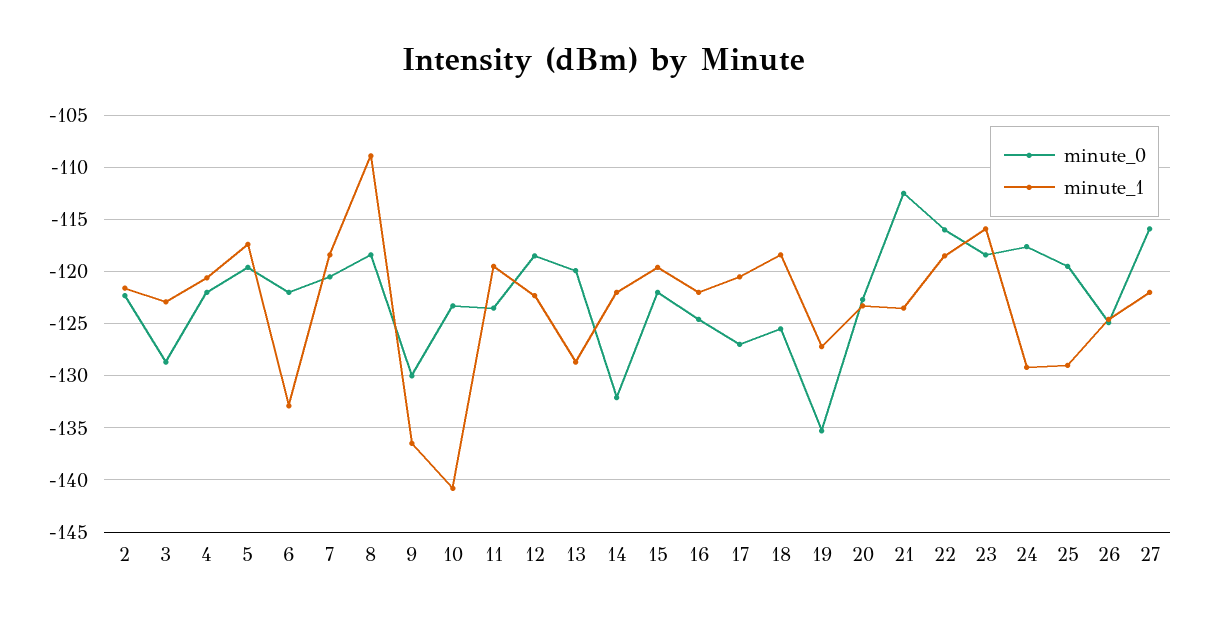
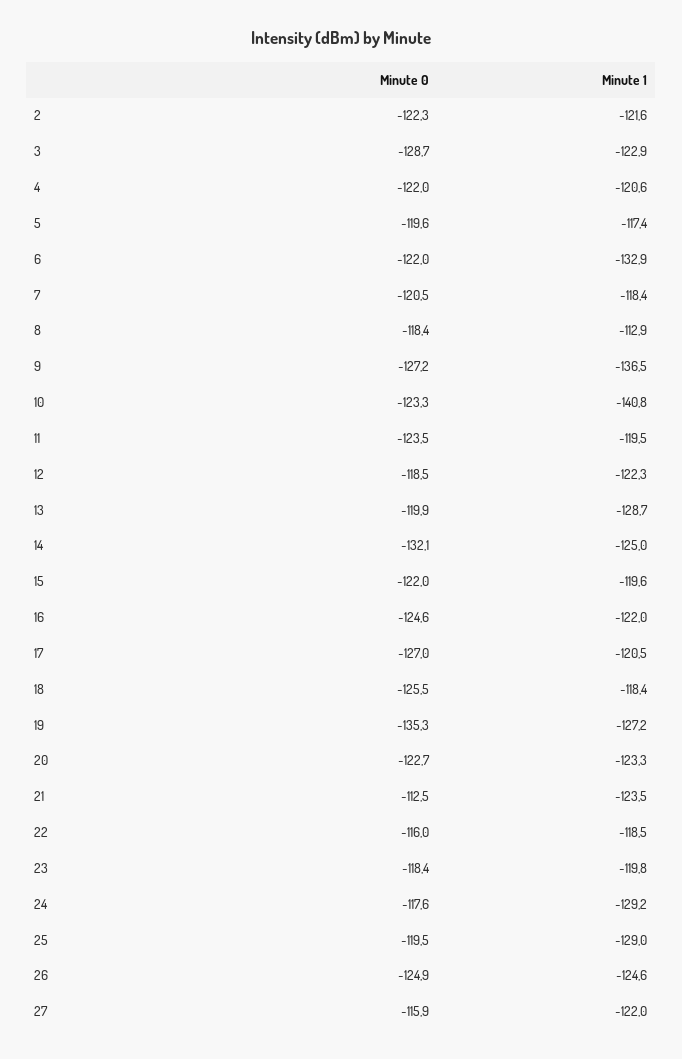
minute_1, 8: -109 -> -112.9
minute_0, 9: -130 -> -127.2
minute_1, 14: -122 -> -125
minute_1, 23: -116 -> -119.8

